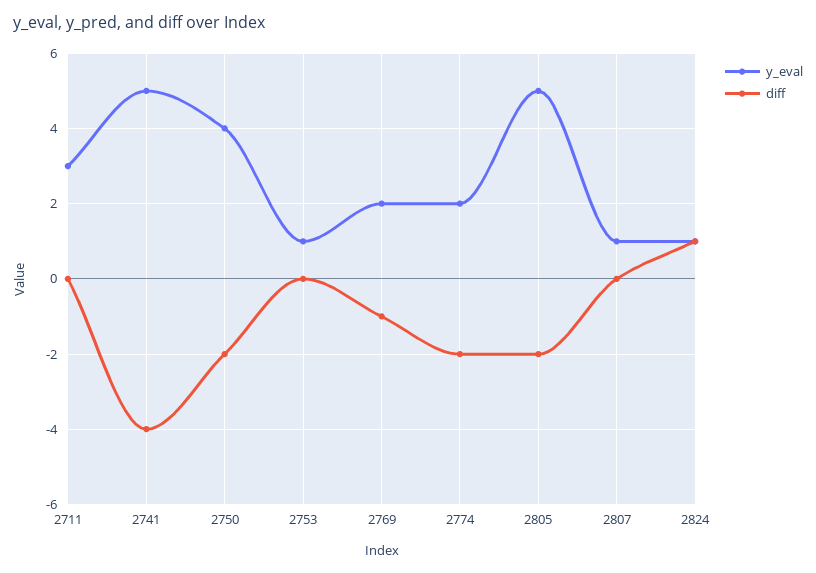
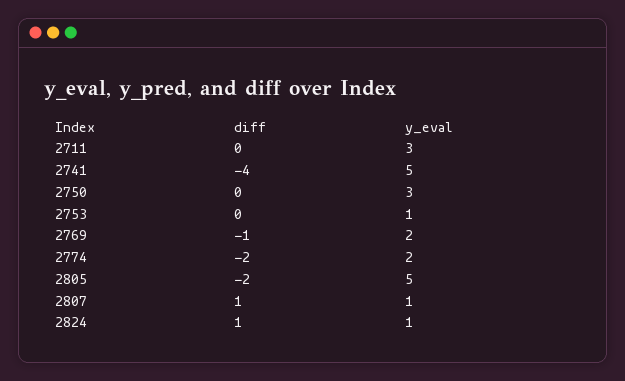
y_eval, 2750: 4 -> 3
diff, 2750: -2 -> 0
diff, 2807: 0 -> 1

